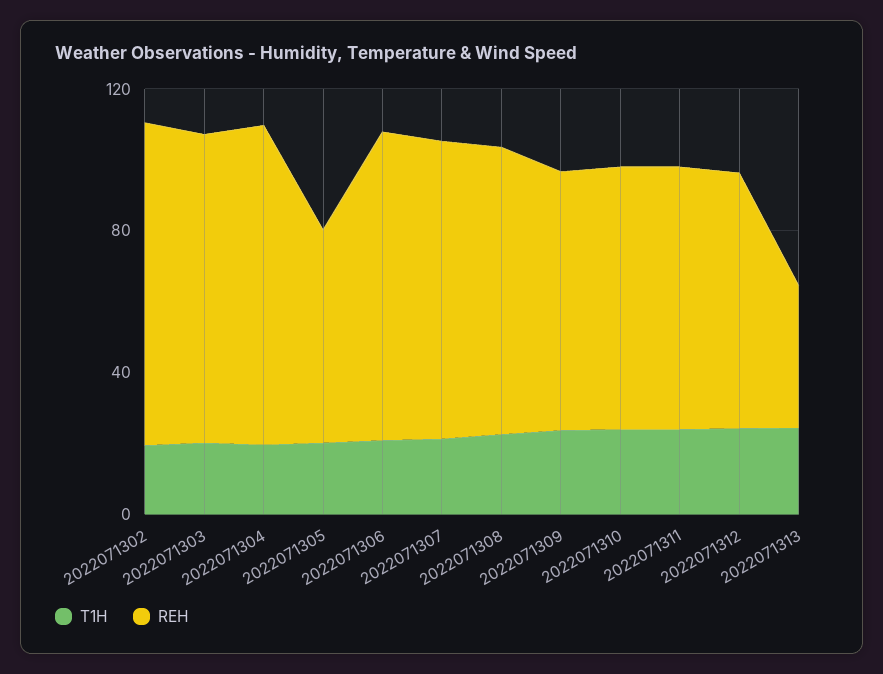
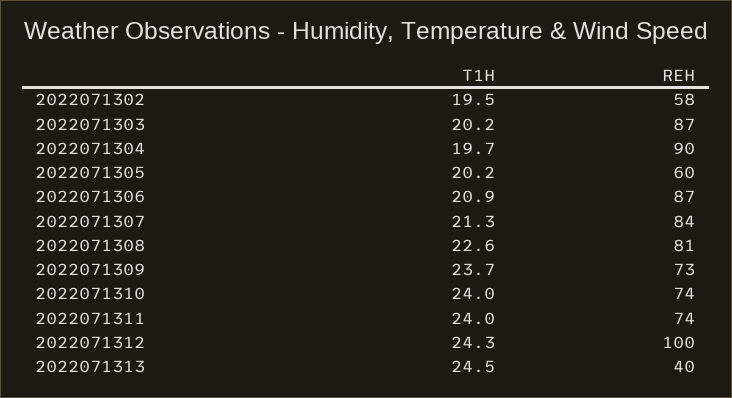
REH, 2022071302: 90 -> 58
REH, 2022071312: 70 -> 100

